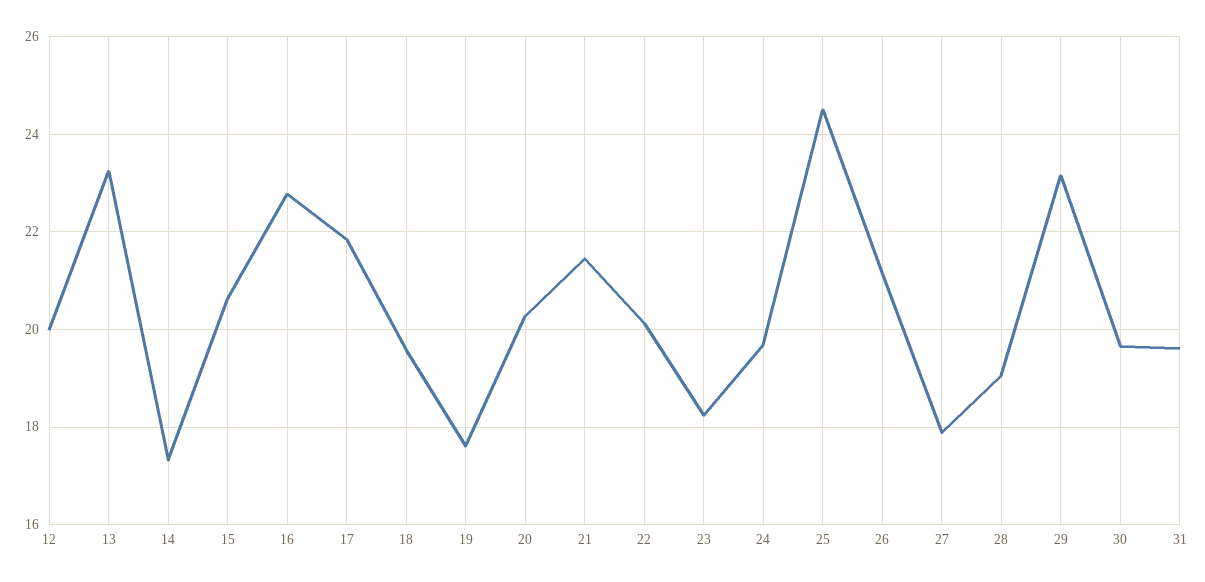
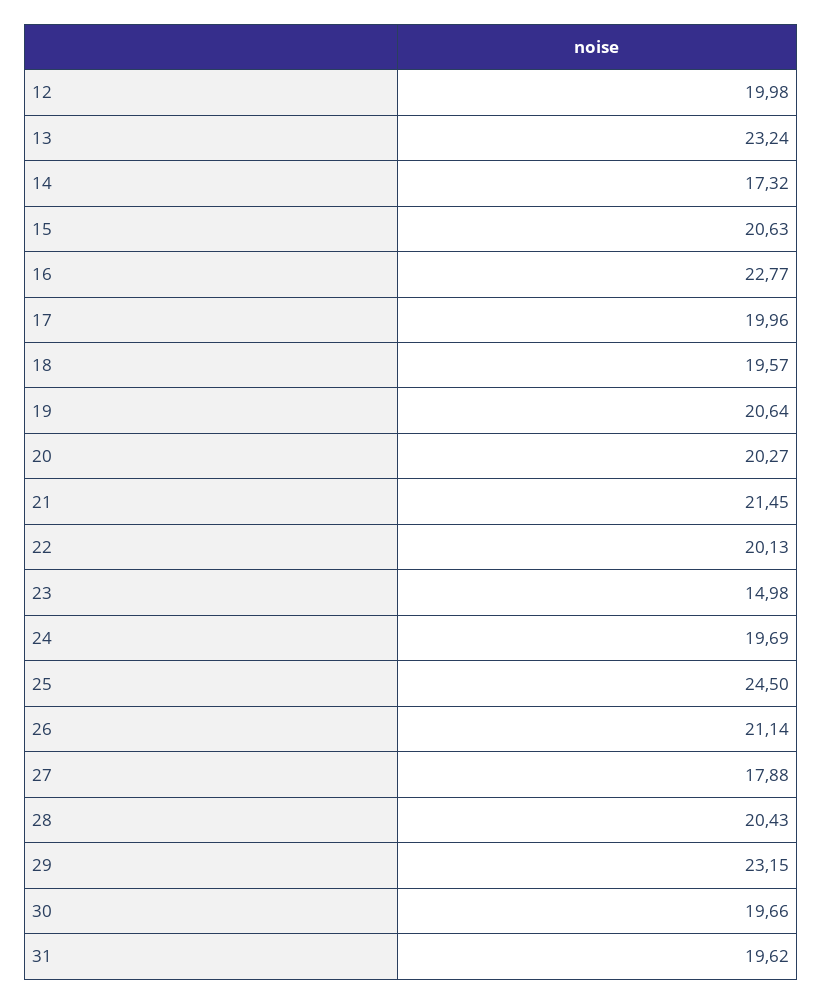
17: 21.8 -> 19.96
19: 17.6 -> 20.64
23: 18.2 -> 14.98
28: 19 -> 20.43

